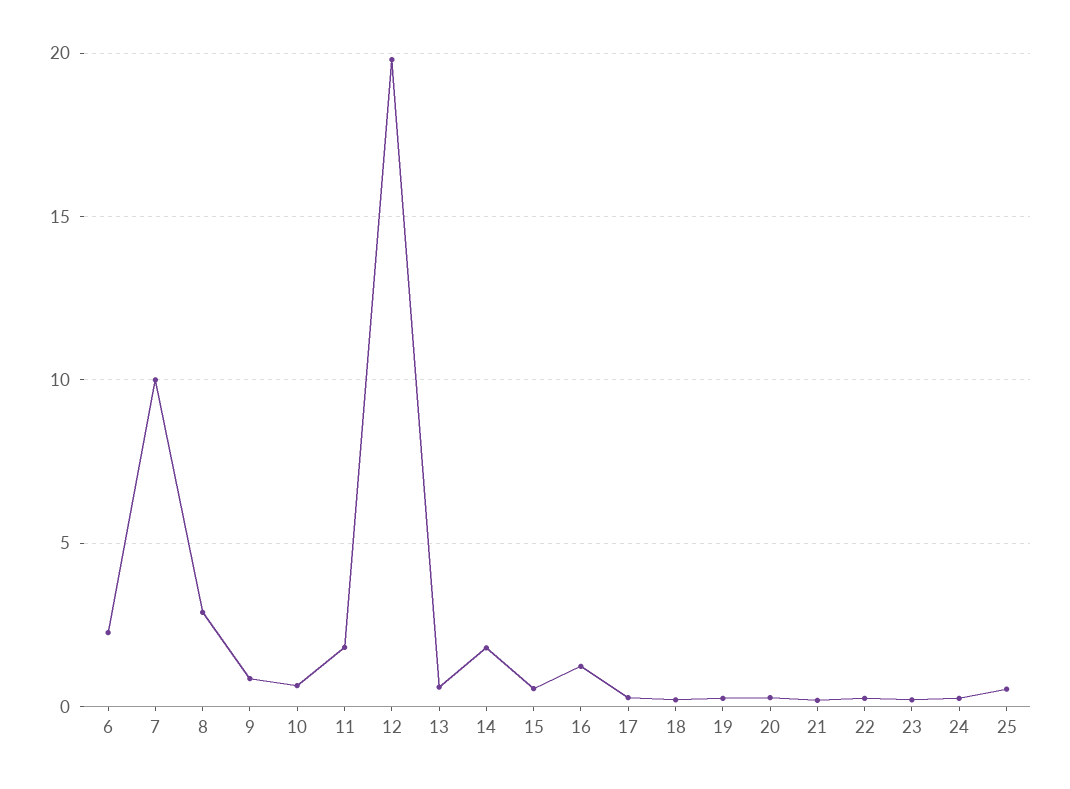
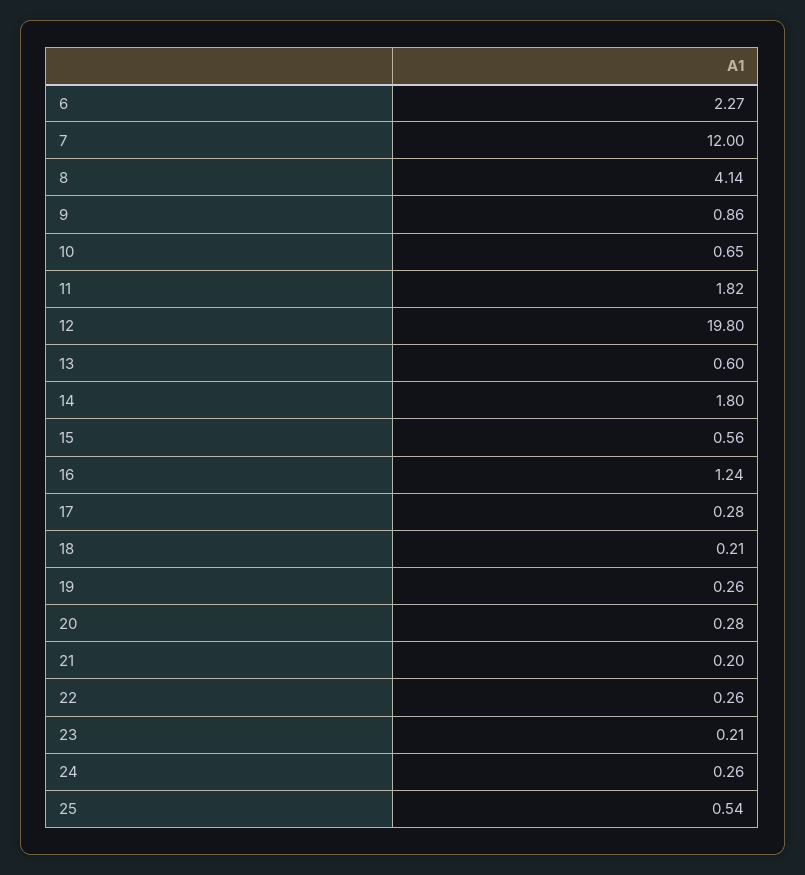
7: 10 -> 12
8: 3 -> 4.14

